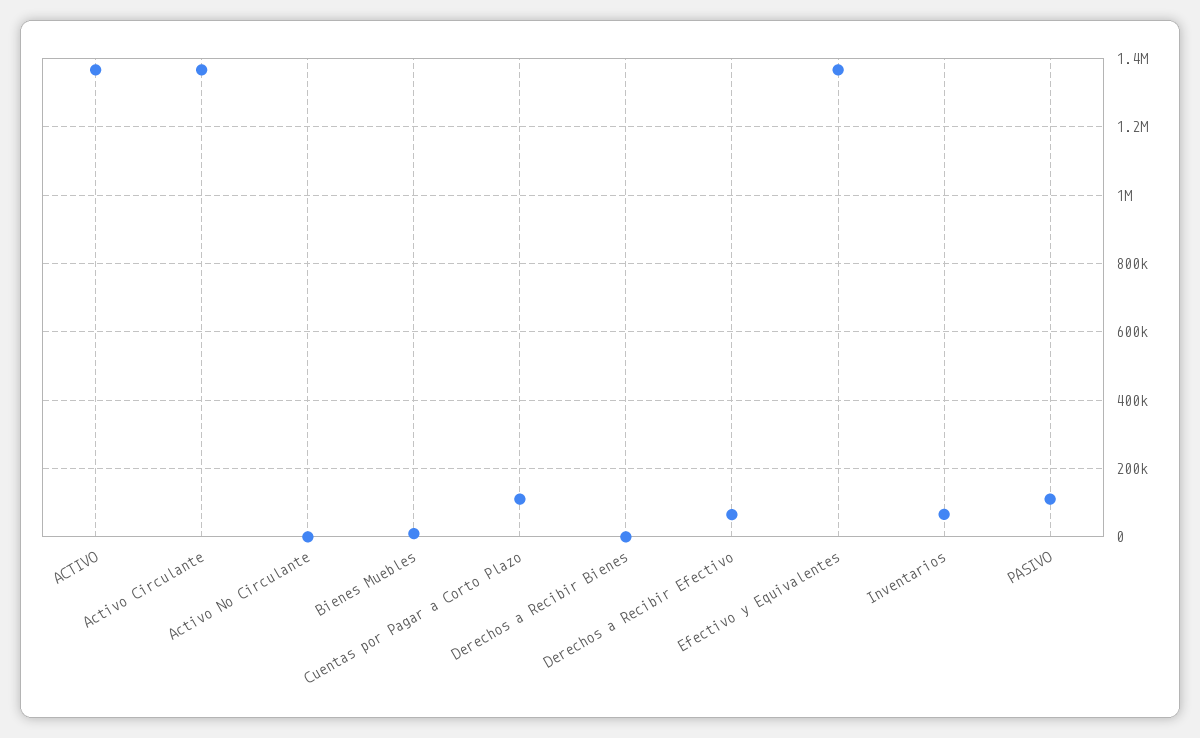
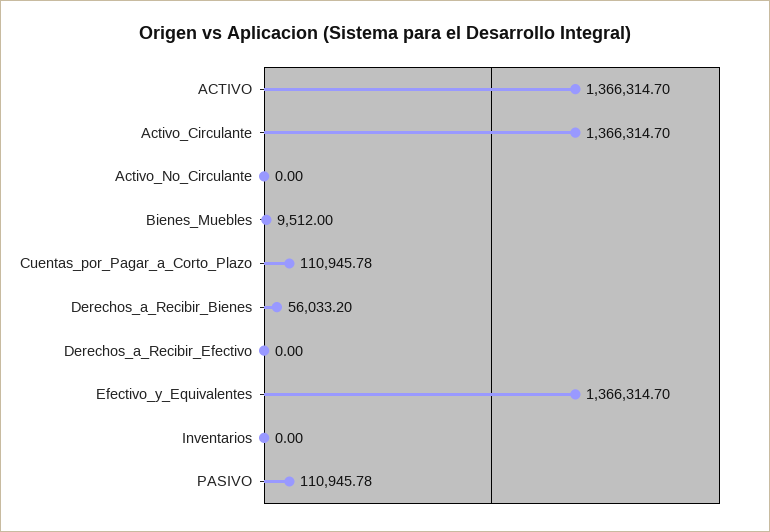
Derechos a Recibir Bienes: 0 -> 56033.2
Derechos a Recibir Efectivo: 60000 -> 0
Inventarios: 60000 -> 0

